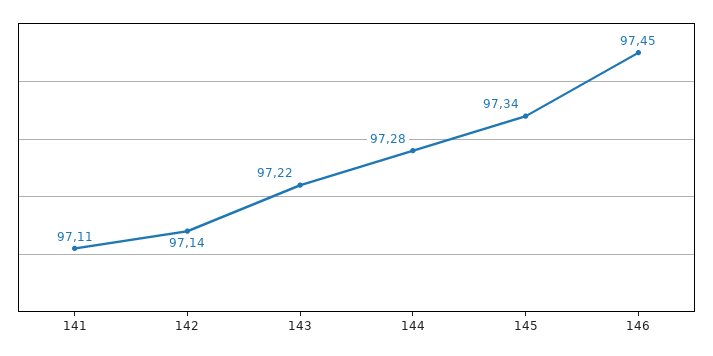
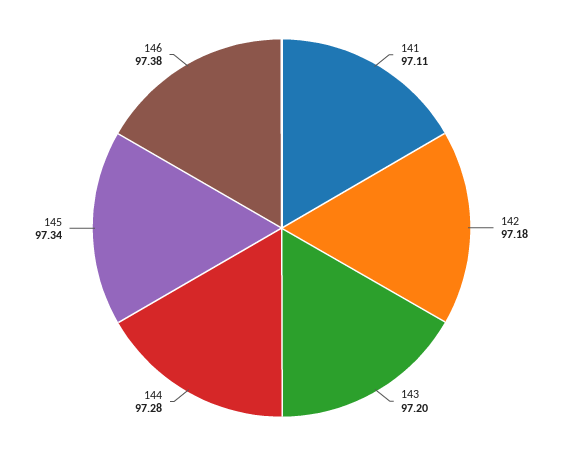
142: 97.14 -> 97.18
143: 97.22 -> 97.2
146: 97.45 -> 97.38

